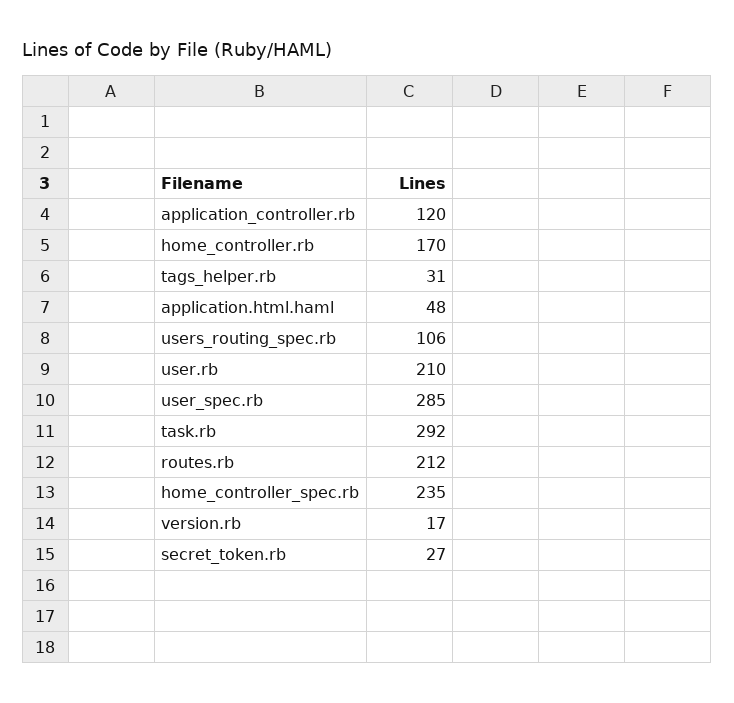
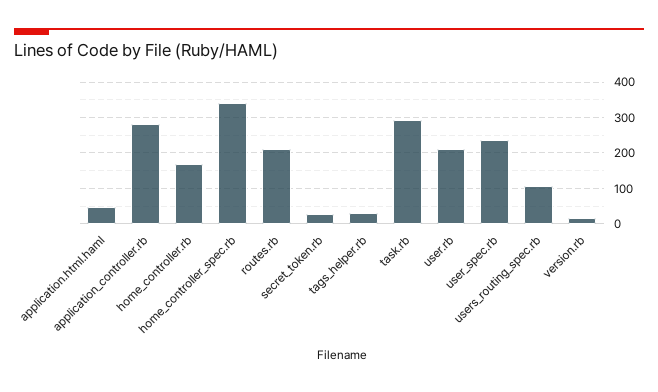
application_controller.rb: 120 -> 280
user_spec.rb: 285 -> 240
home_controller_spec.rb: 235 -> 340

